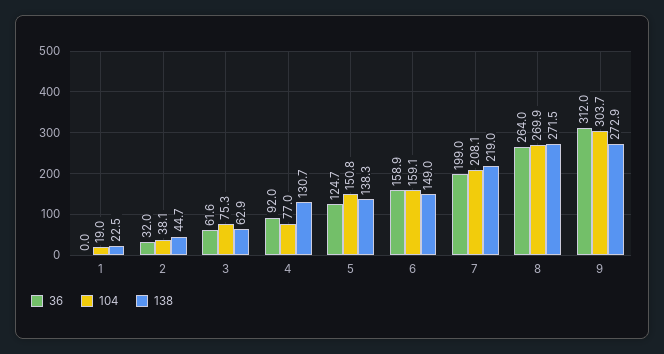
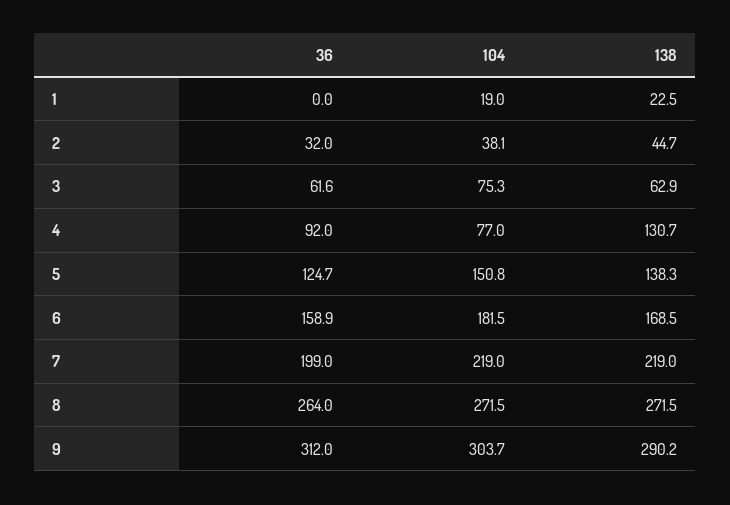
104, 6: 159.1 -> 181.5
138, 6: 149 -> 168.5
104, 7: 208.1 -> 219
104, 8: 269.9 -> 271.5
138, 9: 272.9 -> 290.2

